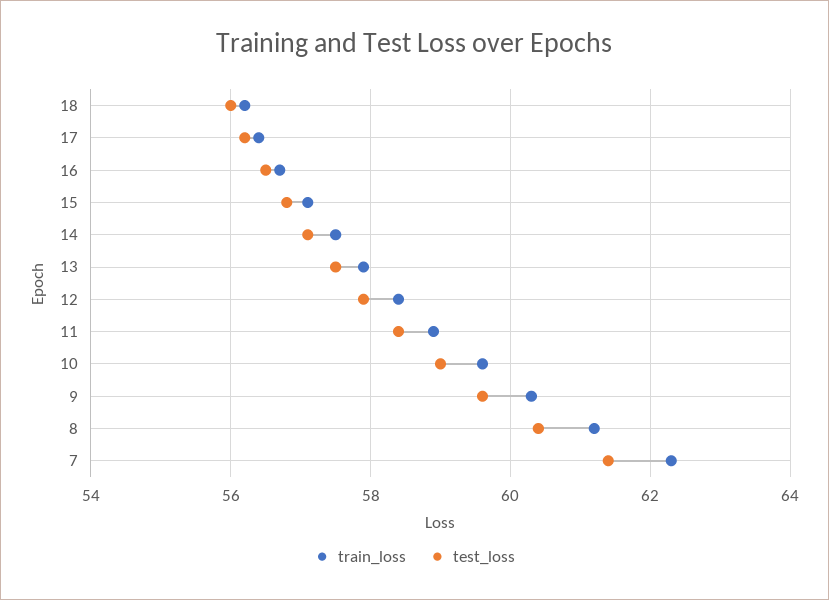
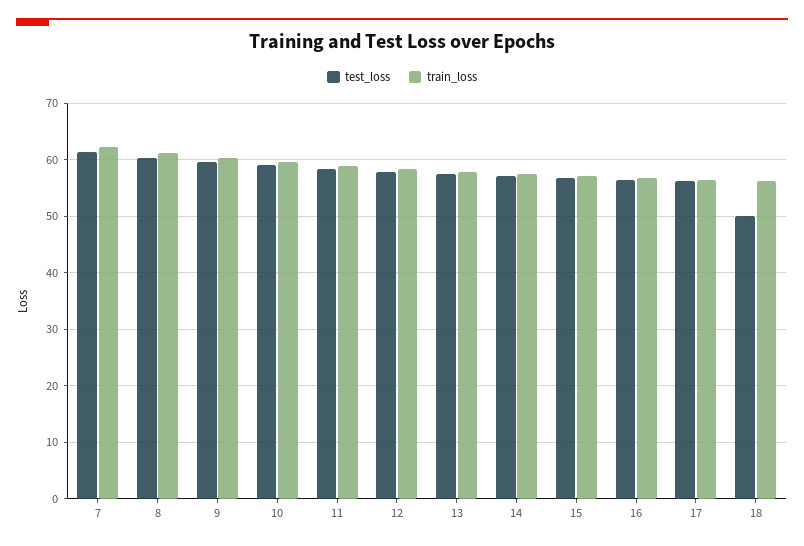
test_loss, 18: 56 -> 50

